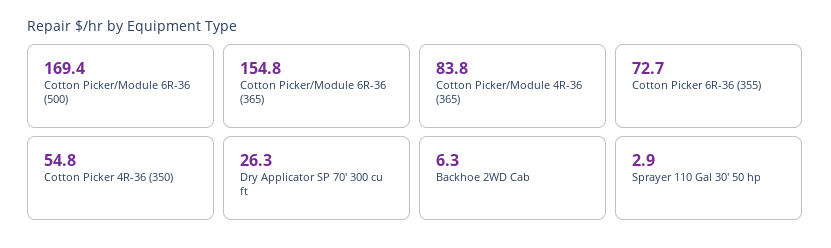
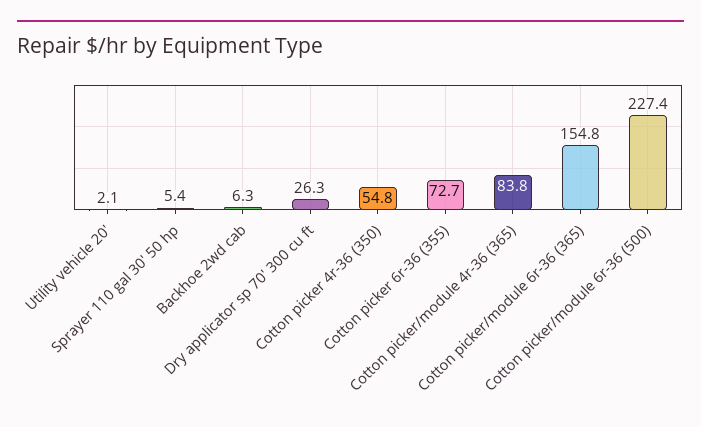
Cotton Picker/Module 6R-36 (500): 169.4 -> 227.4
Sprayer 110 Gal 30' 50 hp: 2.9 -> 5.4
Utility vehicle 20': none -> 2.1

